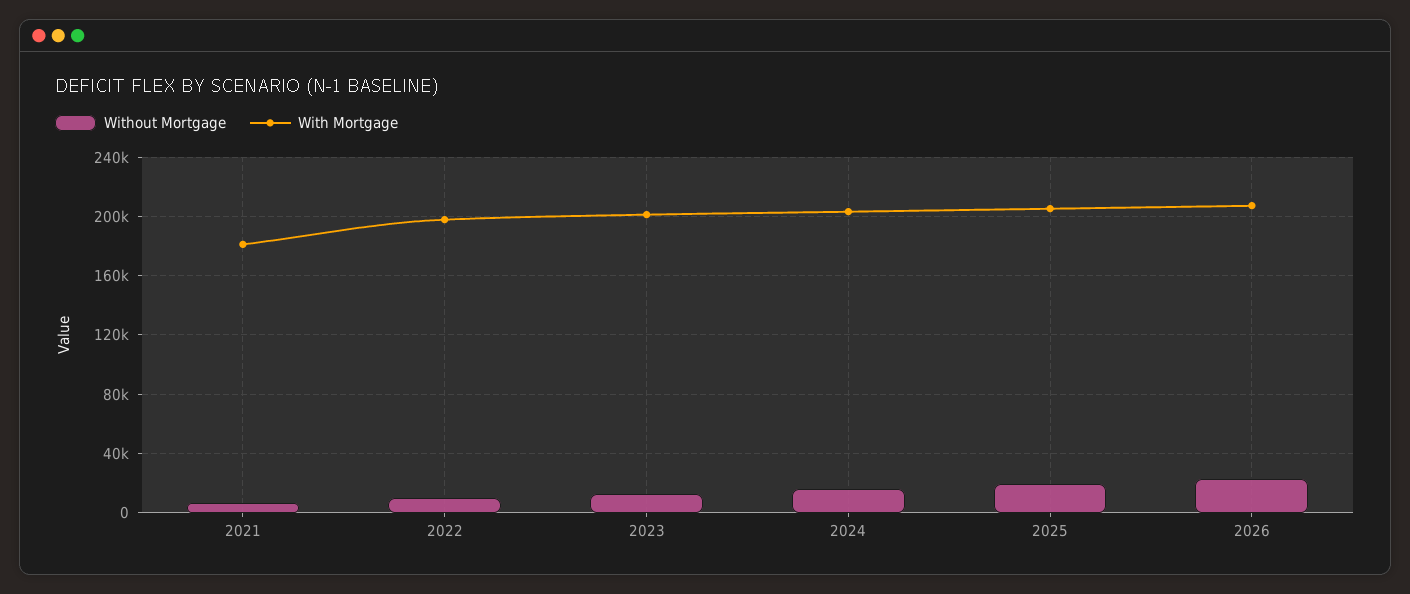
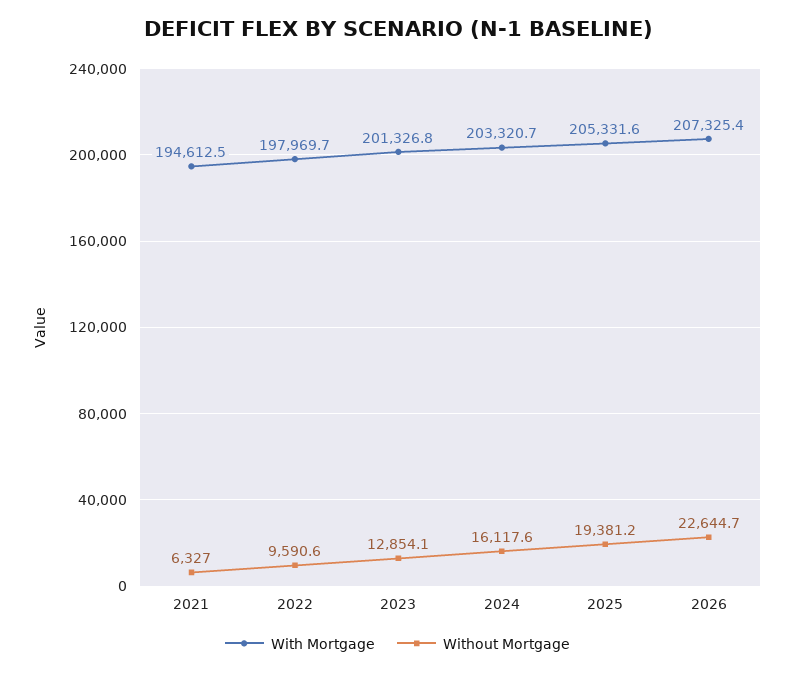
With Mortgage, 2021: 180000 -> 194612.5

